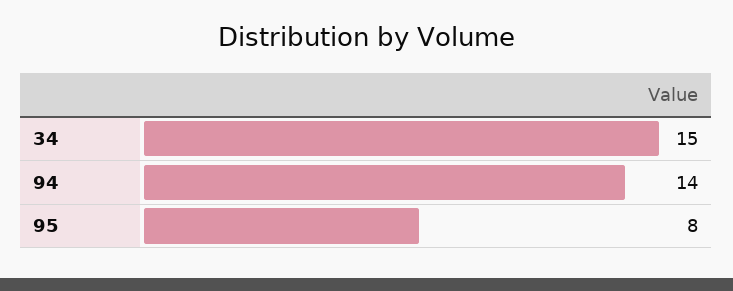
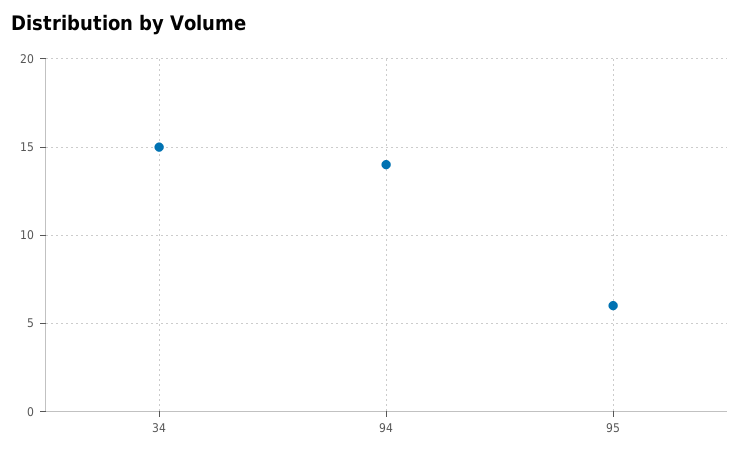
95: 8 -> 6

